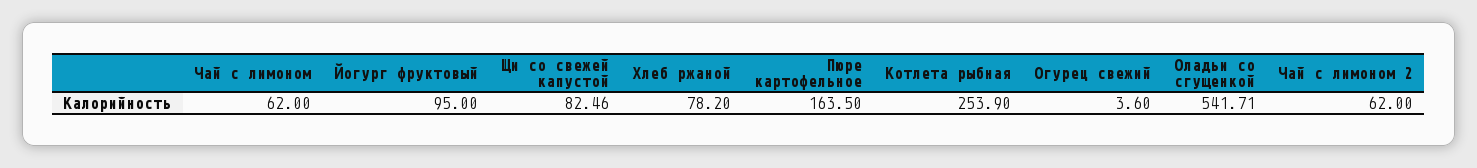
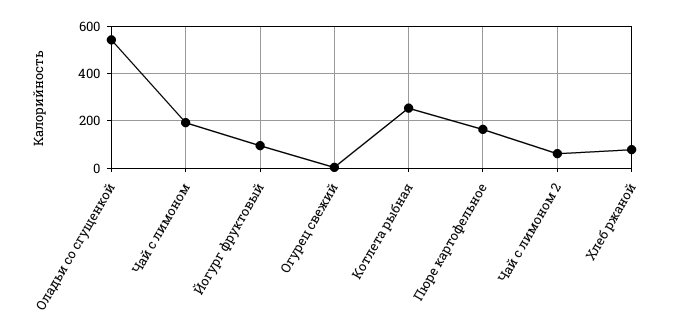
Чай с лимоном: 62 -> 200
Щи со свежей капустой: 82.46 -> none

